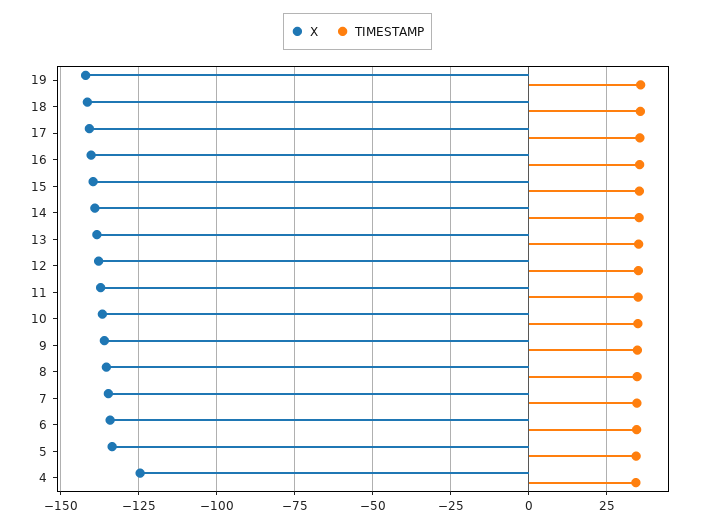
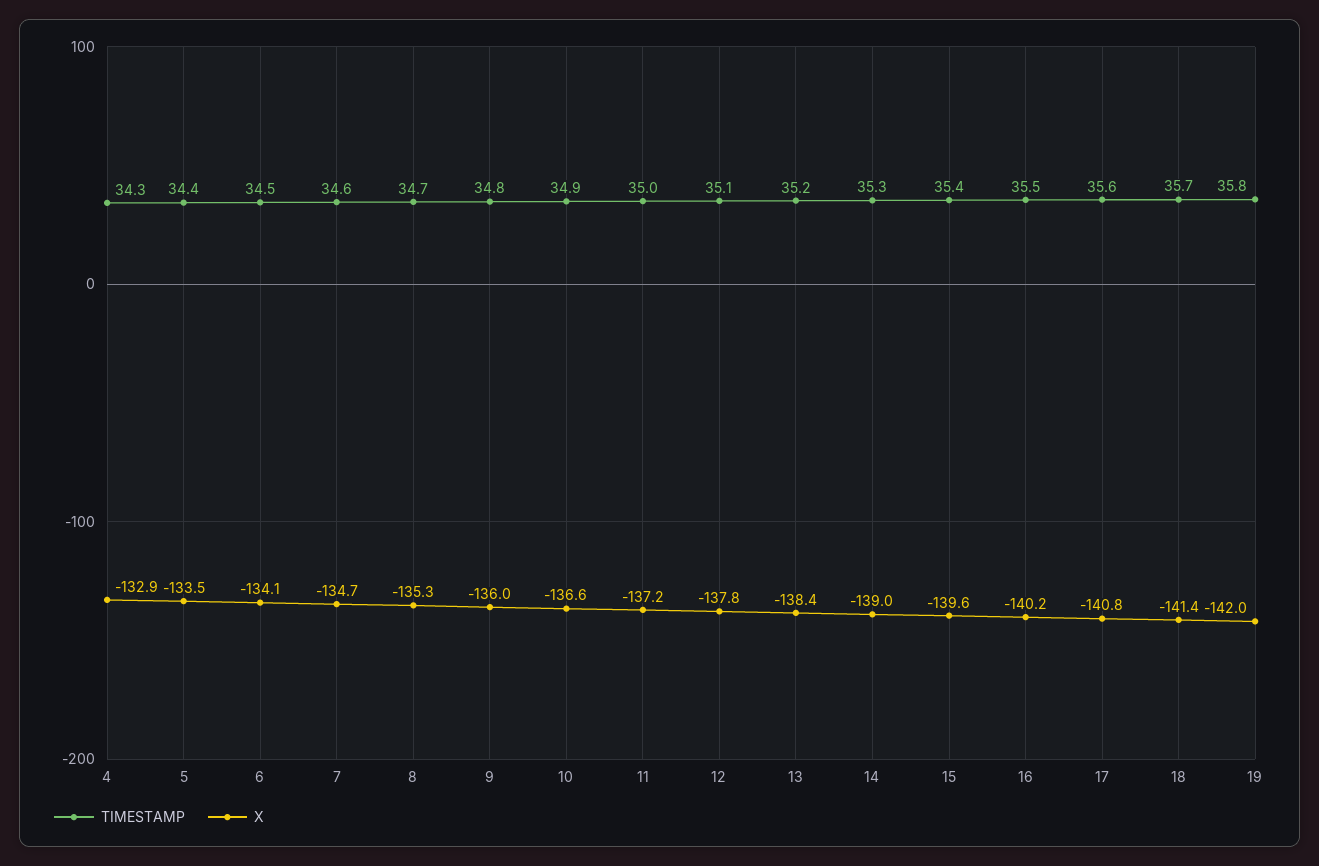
X, 4: -125 -> -132.9

